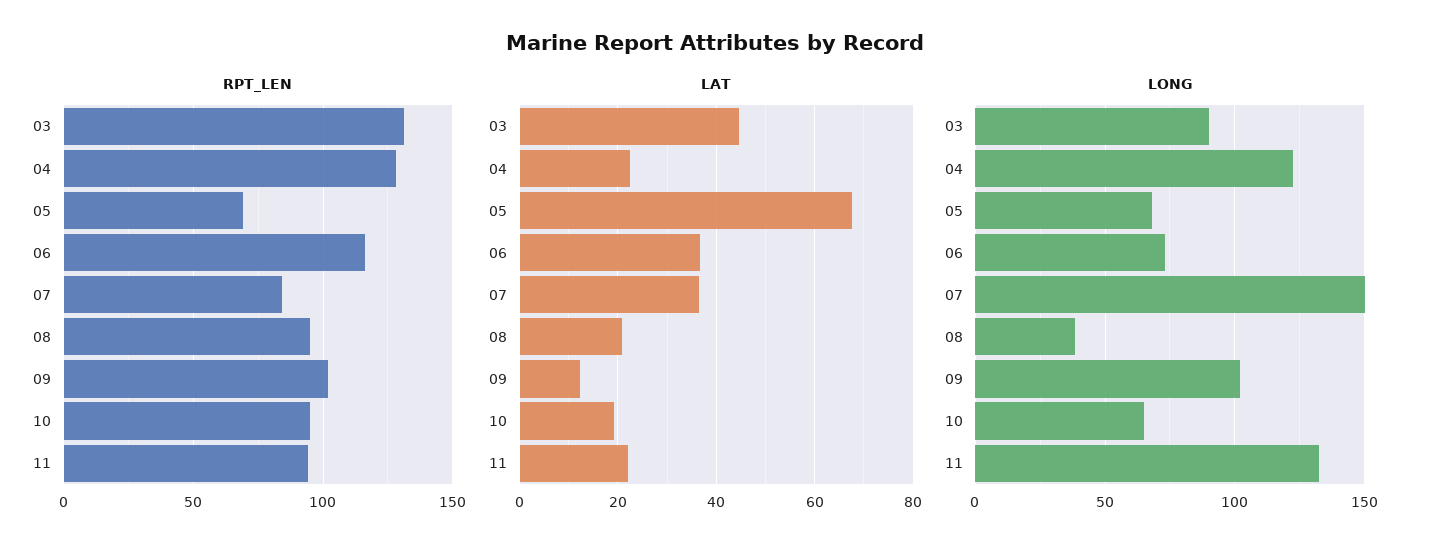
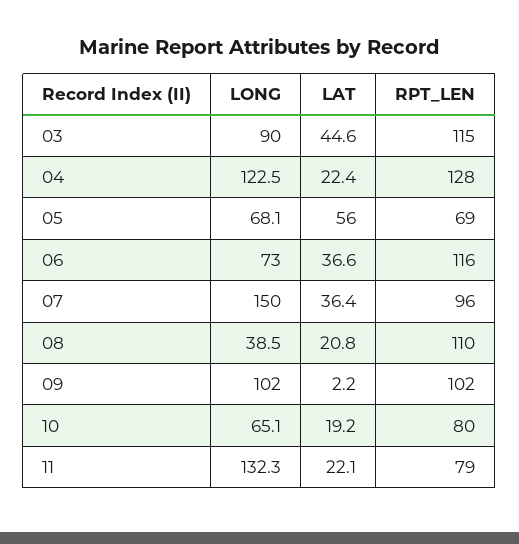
RPT_LEN, 03: 130 -> 115
RPT_LEN, 07: 85 -> 96
RPT_LEN, 08: 95 -> 110
RPT_LEN, 10: 95 -> 80
RPT_LEN, 11: 95 -> 79
LAT, 05: 68 -> 56
LAT, 09: 12 -> 2.2

